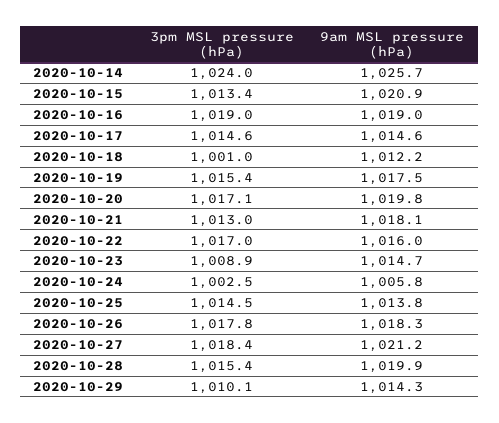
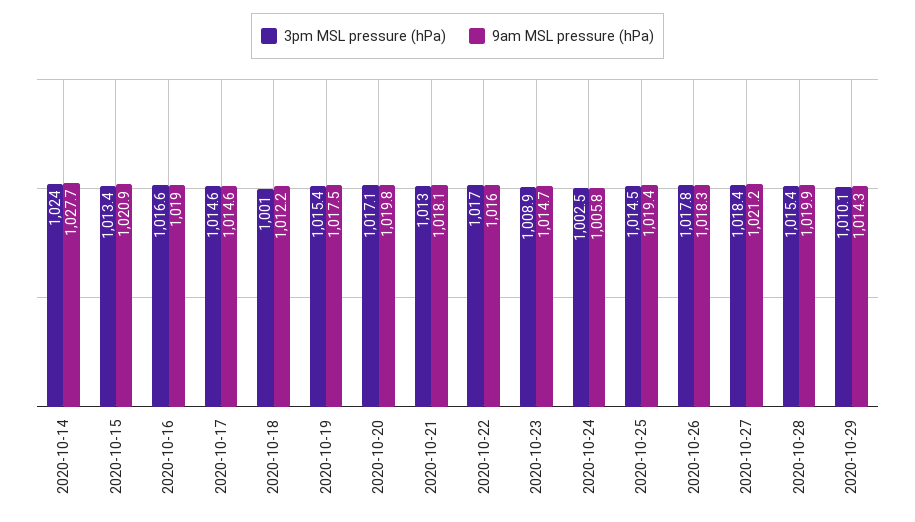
9am MSL pressure (hPa), 2020-10-14: 1025.7 -> 1027.7
3pm MSL pressure (hPa), 2020-10-16: 1019 -> 1016.6
9am MSL pressure (hPa), 2020-10-25: 1013.8 -> 1019.4

